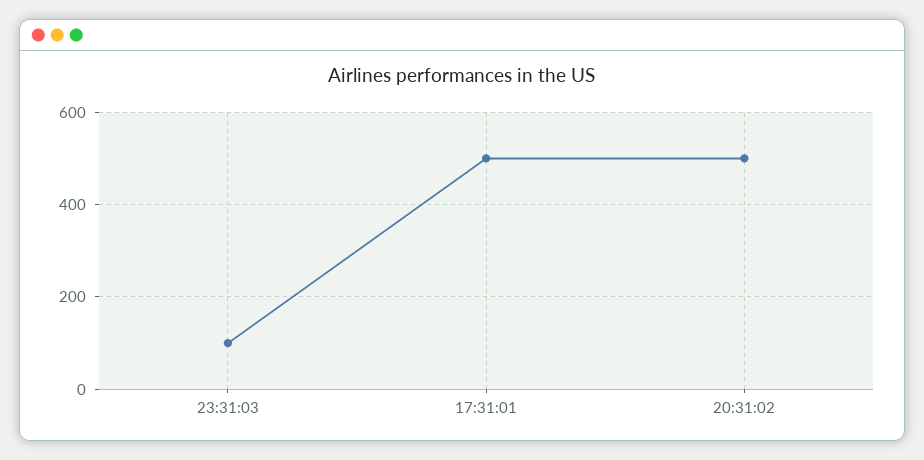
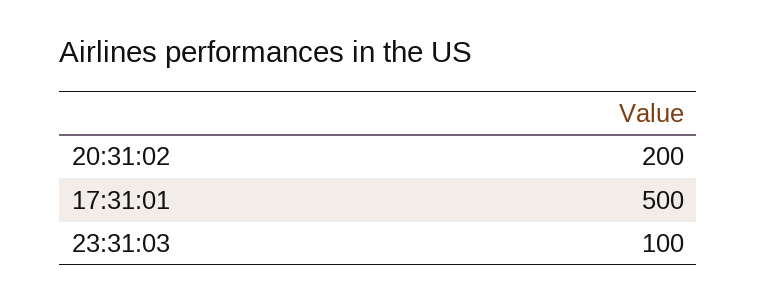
20:31:02: 500 -> 200

